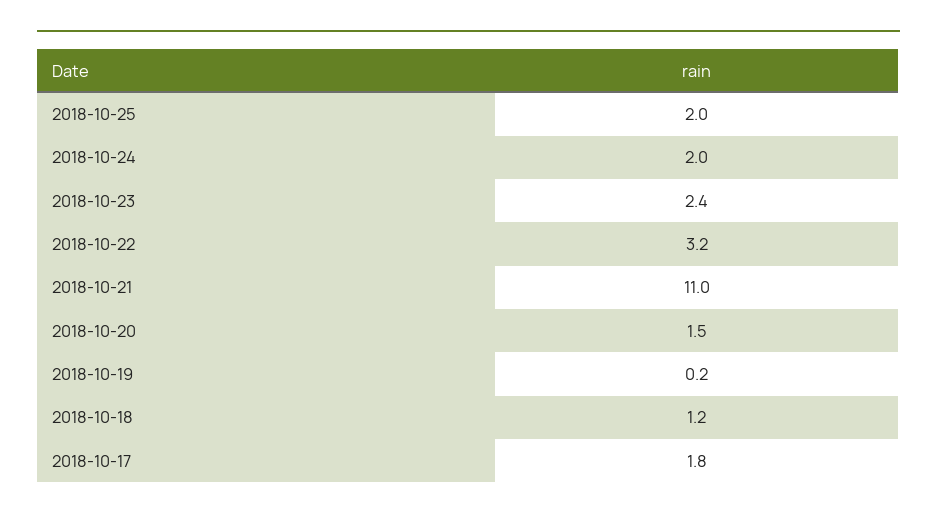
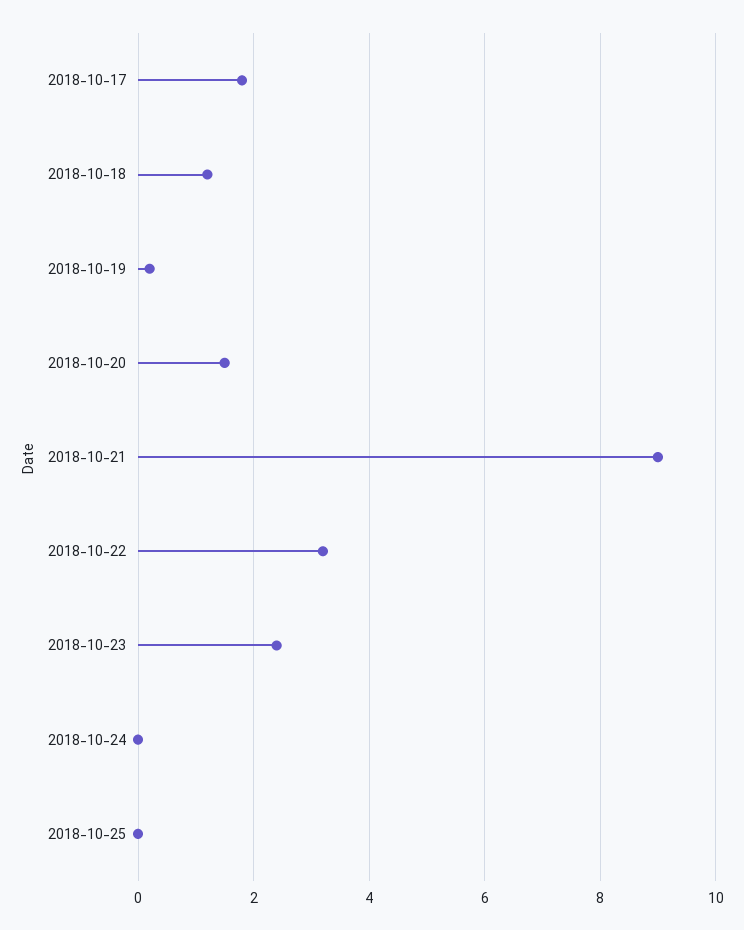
2018-10-25: 2 -> 0
2018-10-24: 2 -> 0
2018-10-21: 11 -> 9

